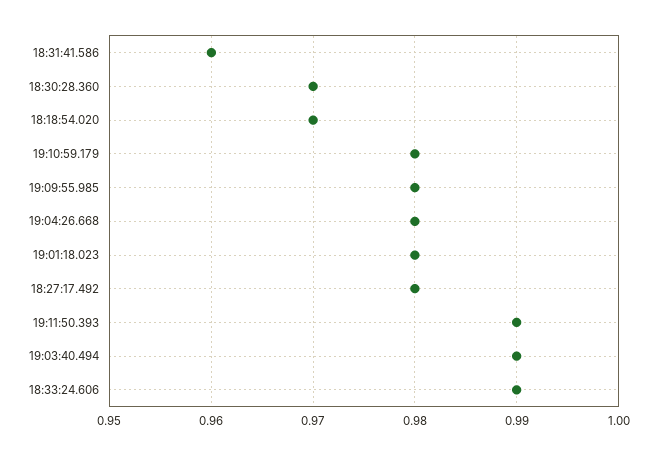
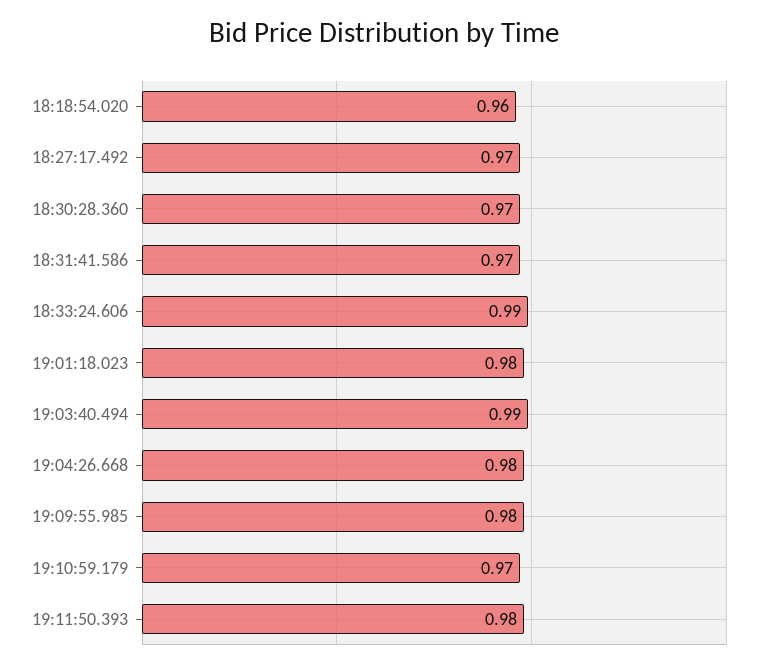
18:31:41.586: 0.96 -> 0.97
18:18:54.020: 0.97 -> 0.96
19:10:59.179: 0.98 -> 0.97
18:27:17.492: 0.98 -> 0.97
19:11:50.393: 0.99 -> 0.98

